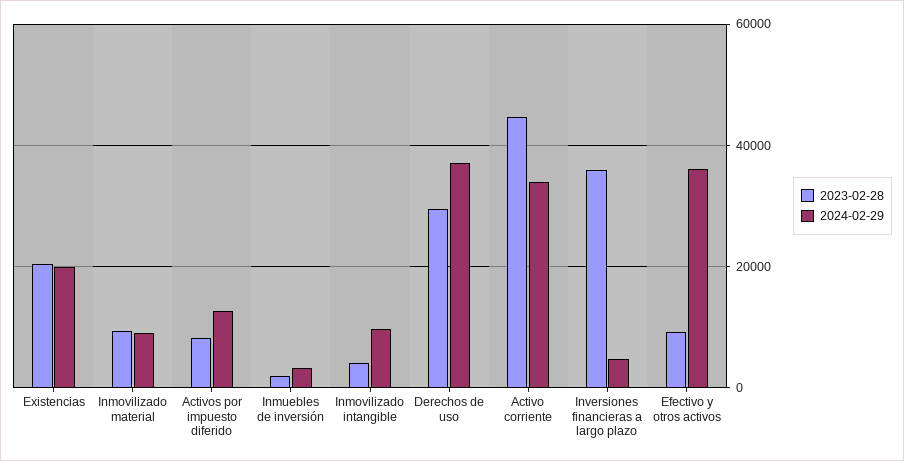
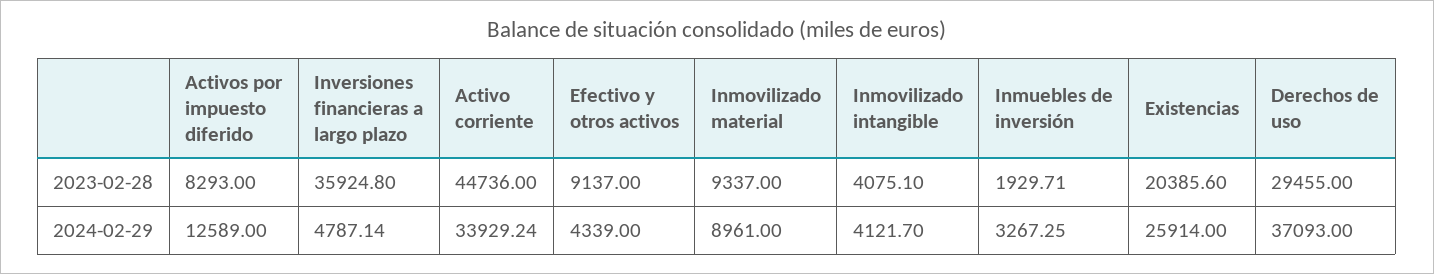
2024-02-29, Existencias: 20000 -> 25914
2024-02-29, Inmovilizado intangible: 10000 -> 4121.7
2024-02-29, Efectivo y otros activos: 36000 -> 4339

